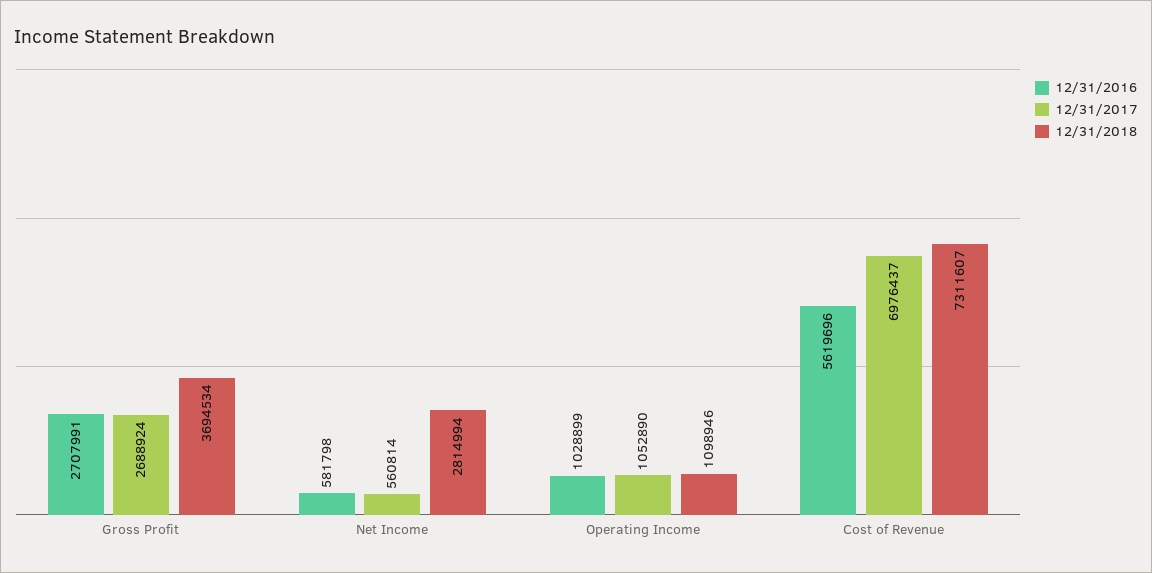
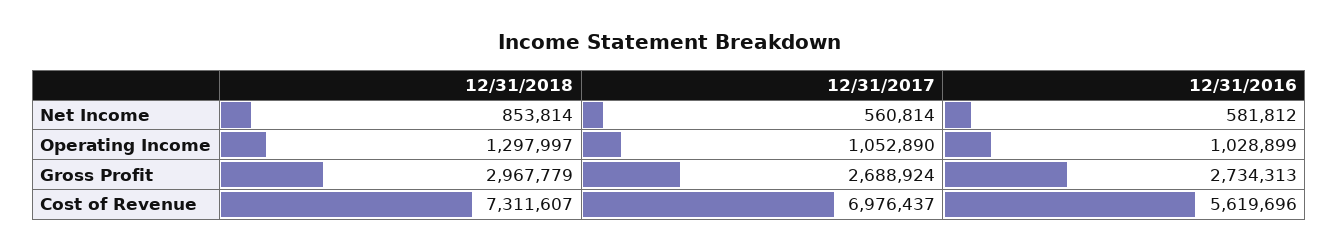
12/31/2016, Gross Profit: 2707991 -> 2734313
12/31/2018, Gross Profit: 3694534 -> 2967779
12/31/2016, Net Income: 581798 -> 581812
12/31/2018, Net Income: 2814994 -> 853814
12/31/2018, Operating Income: 1098946 -> 1297997

